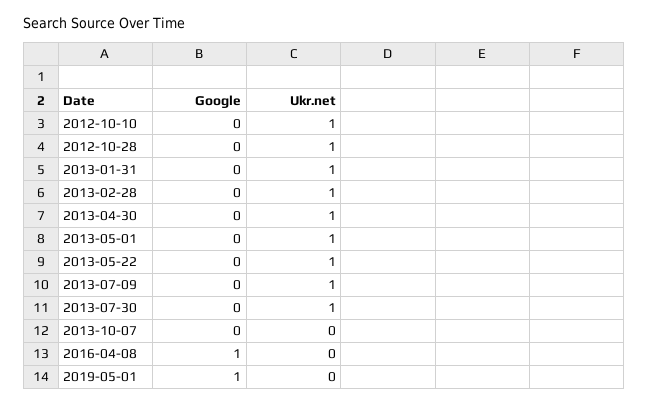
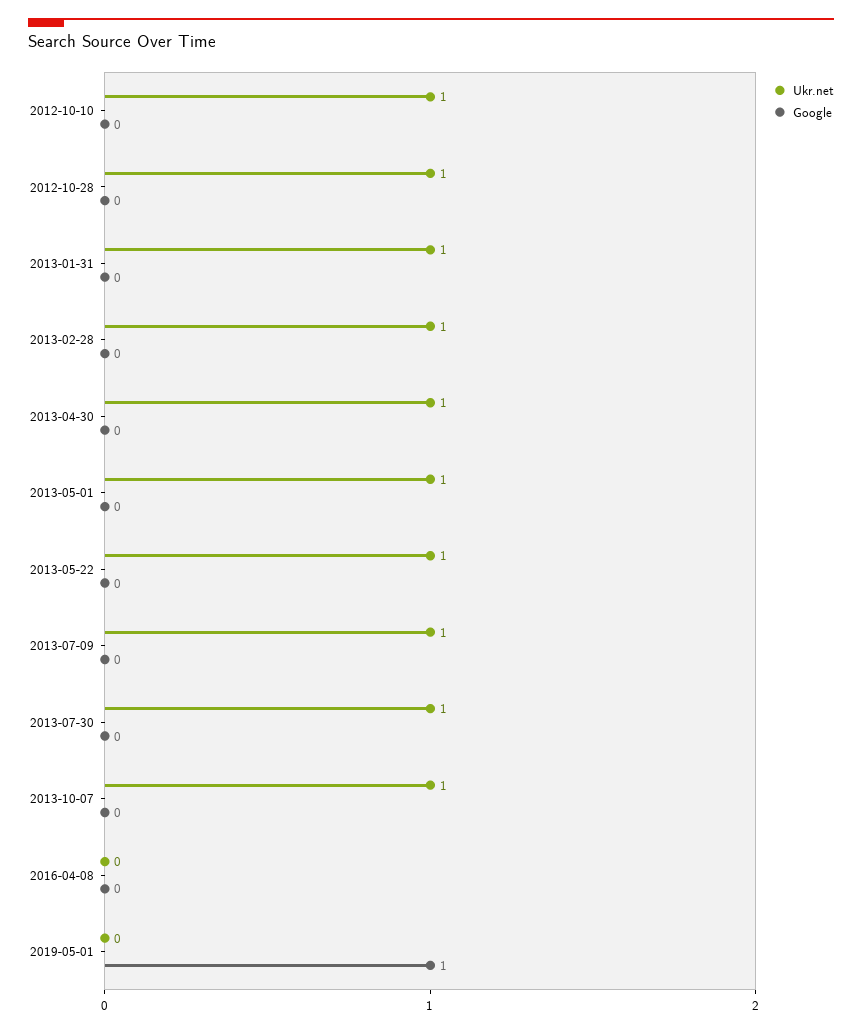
Ukr.net, 2013-10-07: 0 -> 1
Google, 2016-04-08: 1 -> 0

